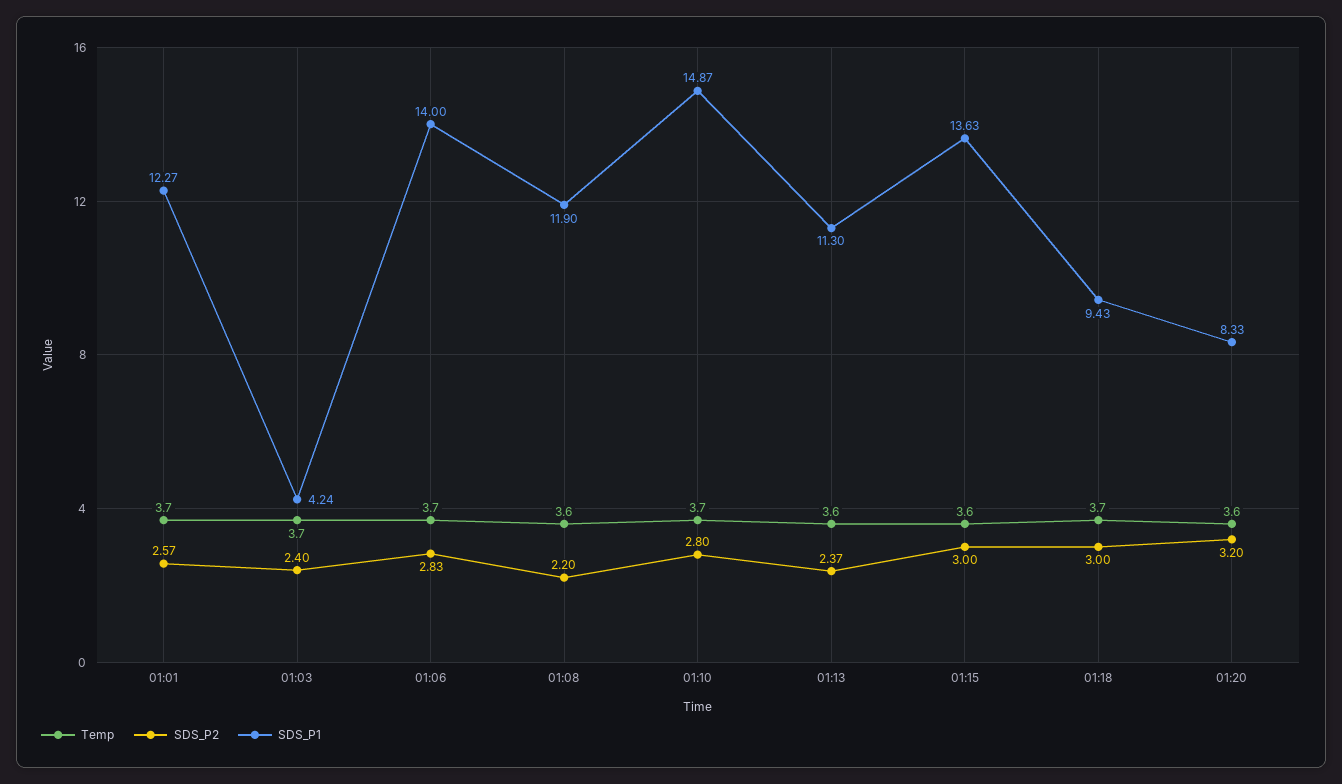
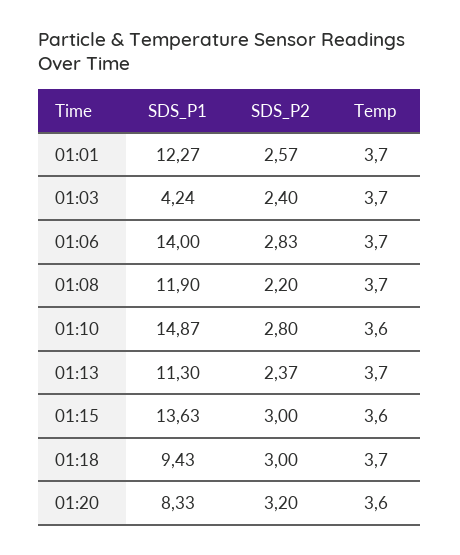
Temp, 01:08: 3.6 -> 3.7
Temp, 01:10: 3.7 -> 3.6
Temp, 01:13: 3.6 -> 3.7

